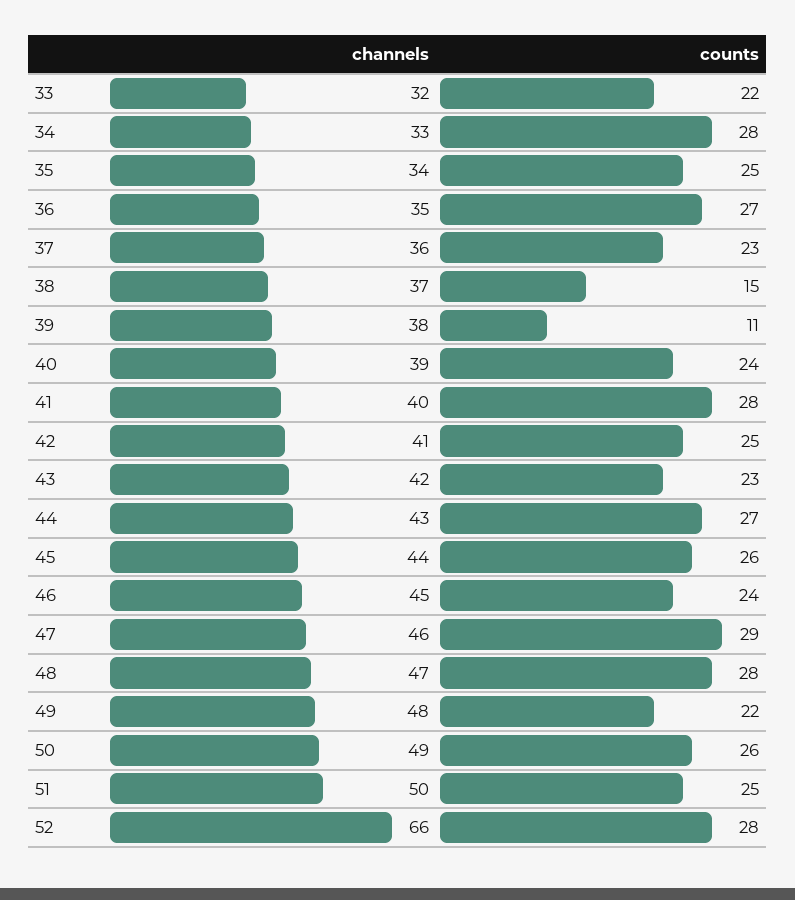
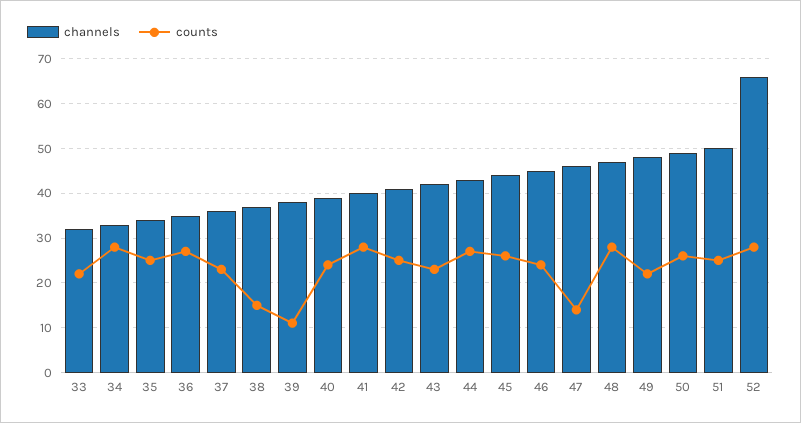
counts, 47: 29 -> 15

